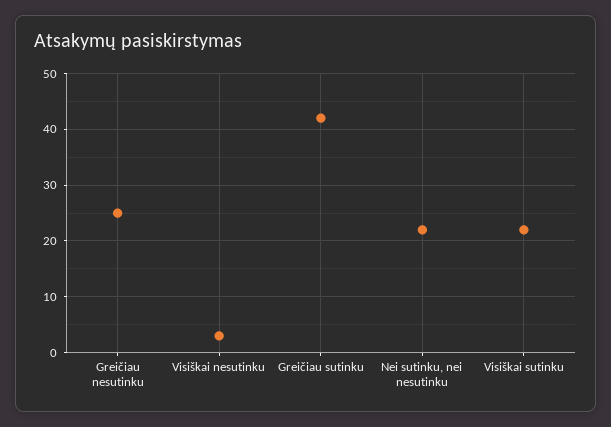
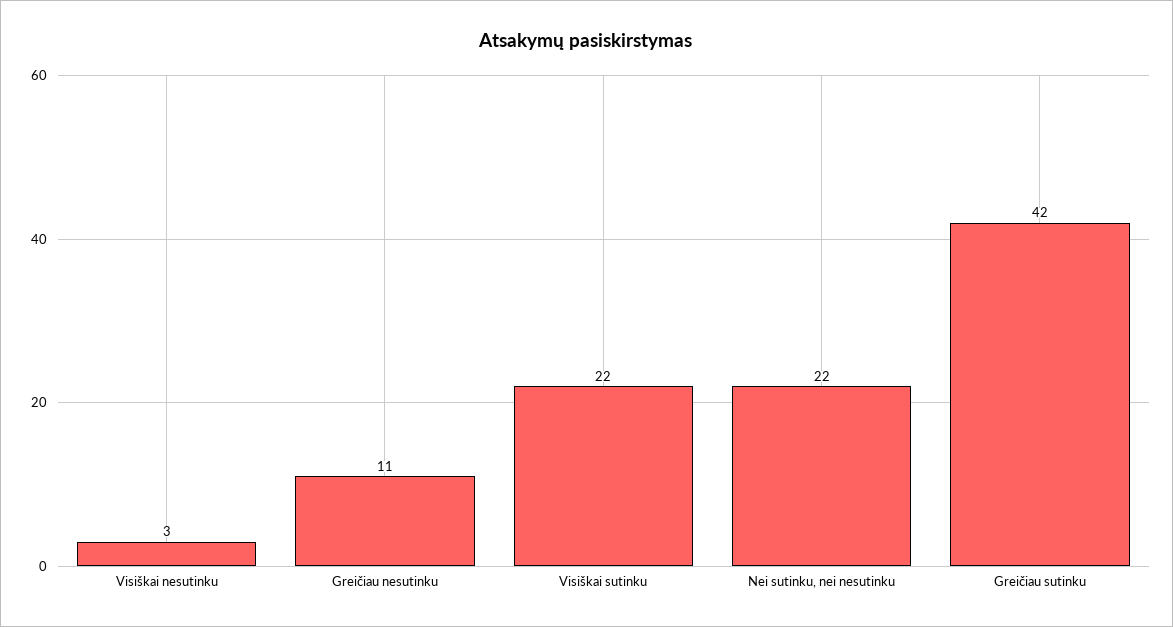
Greičiau nesutinku: 25 -> 11

